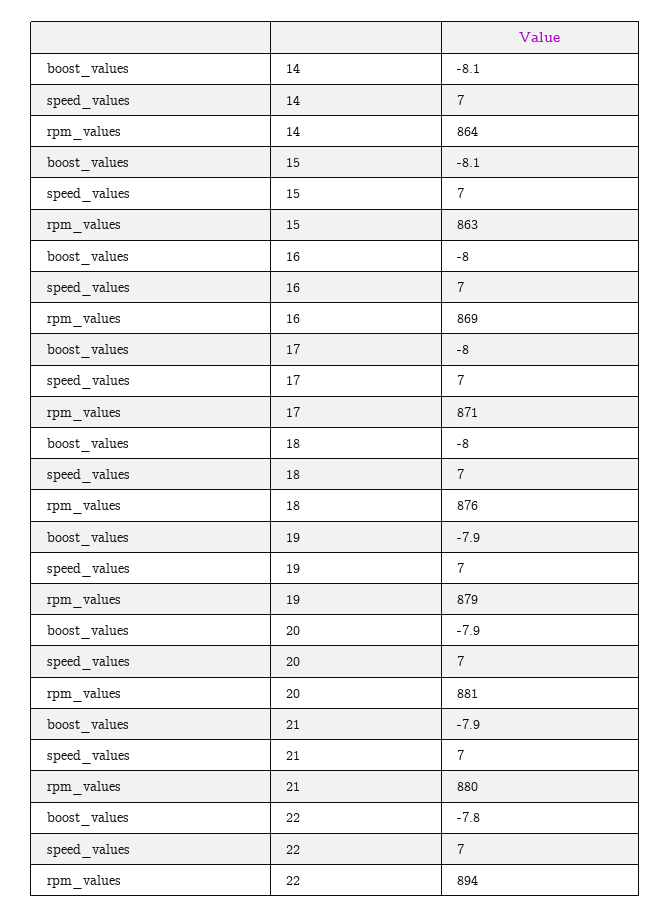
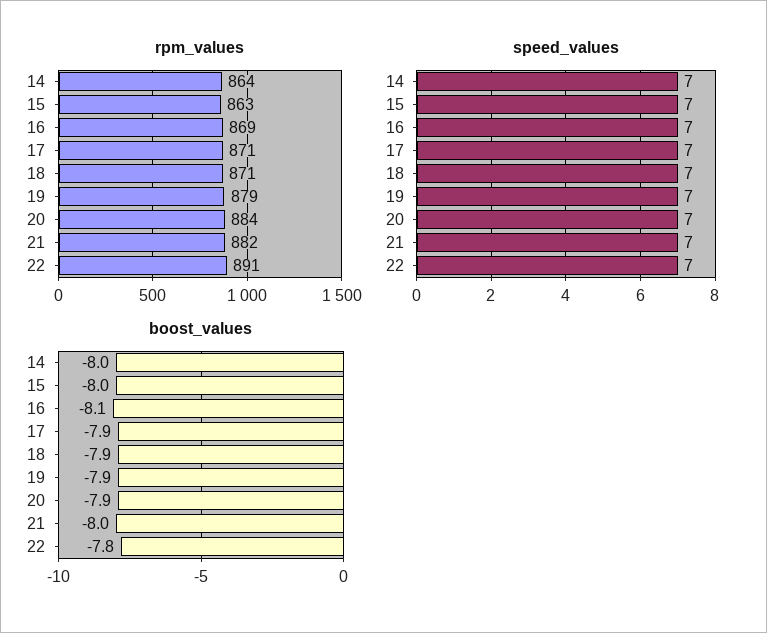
boost_values, 14: -8.1 -> -8
boost_values, 15: -8.1 -> -8
boost_values, 16: -8 -> -8.1
boost_values, 17: -8 -> -7.9
boost_values, 18: -8 -> -7.9
rpm_values, 18: 876 -> 871
rpm_values, 20: 881 -> 884
boost_values, 21: -7.9 -> -8
rpm_values, 21: 880 -> 882
rpm_values, 22: 894 -> 891

